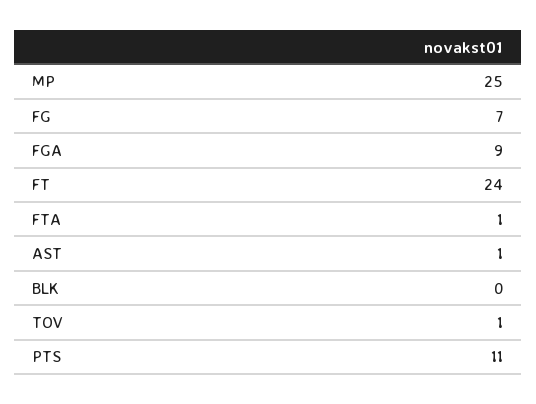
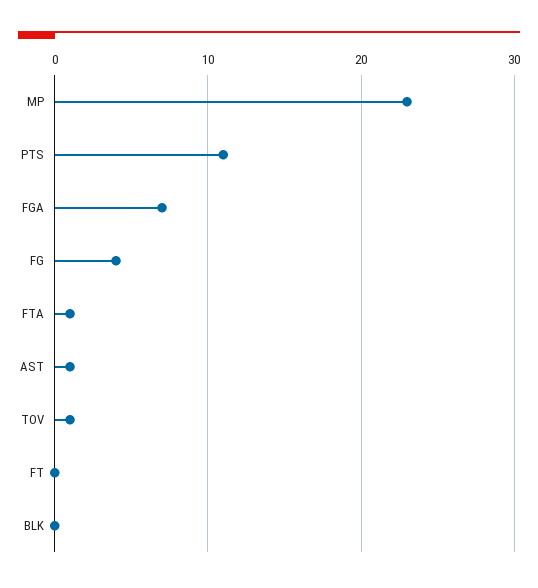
MP: 25 -> 23
FG: 7 -> 4
FGA: 9 -> 7
FT: 24 -> 0

